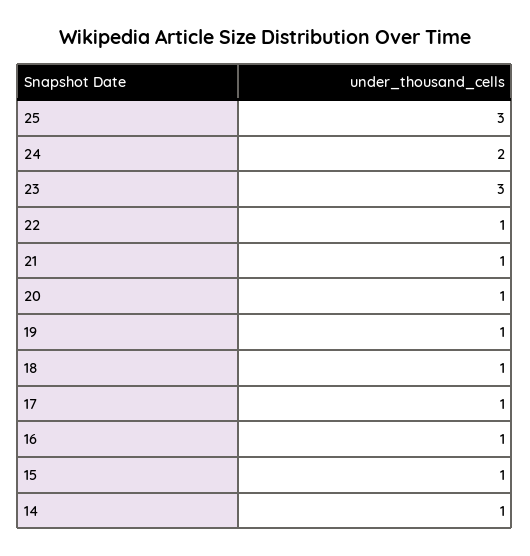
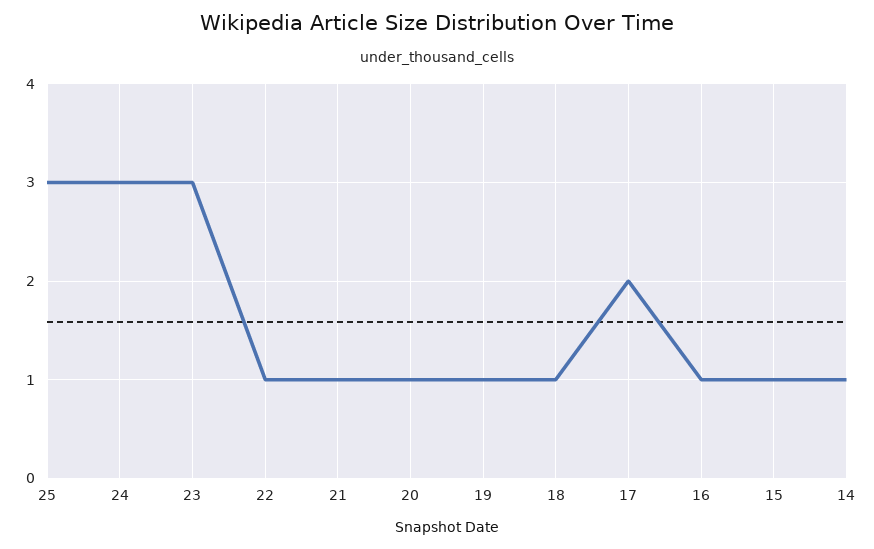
24: 2 -> 3
17: 1 -> 2

